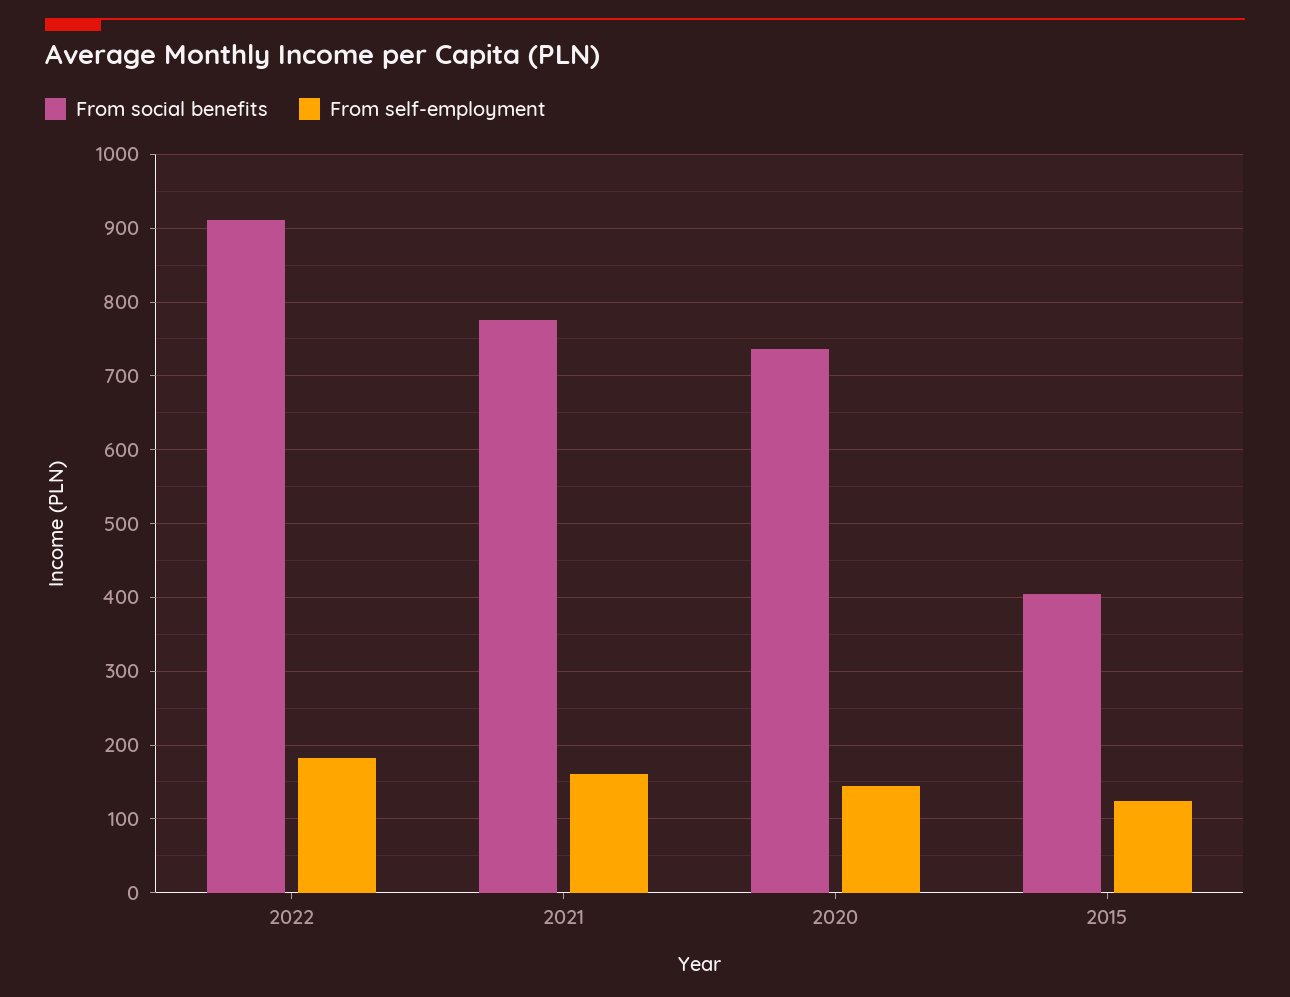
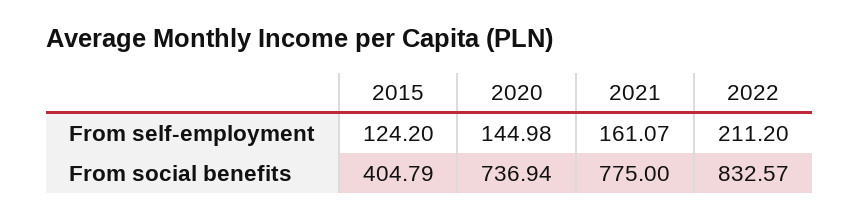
From social benefits, 2022: 910 -> 832.57
From self-employment, 2022: 180 -> 211.2

